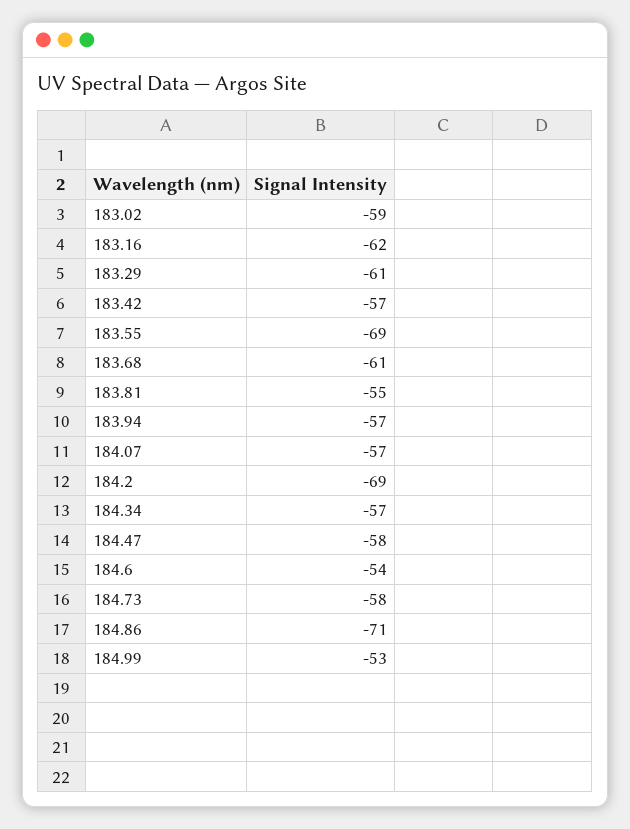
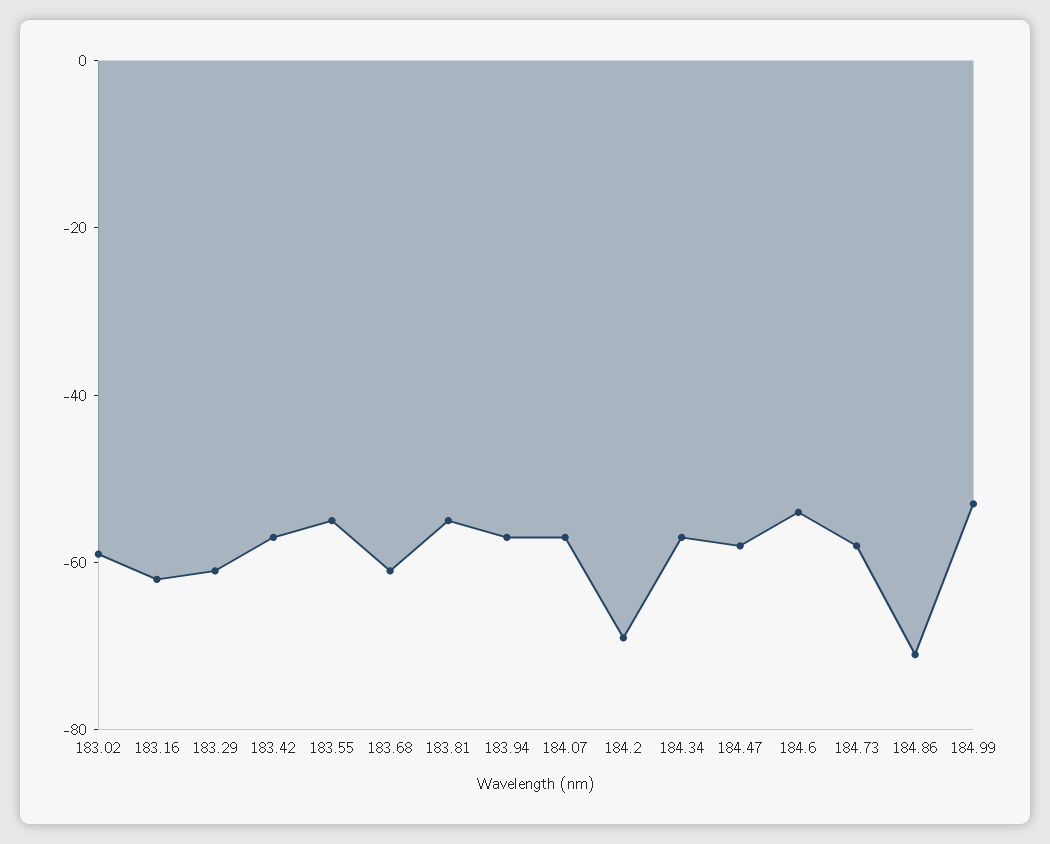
183.55: -69 -> -55

